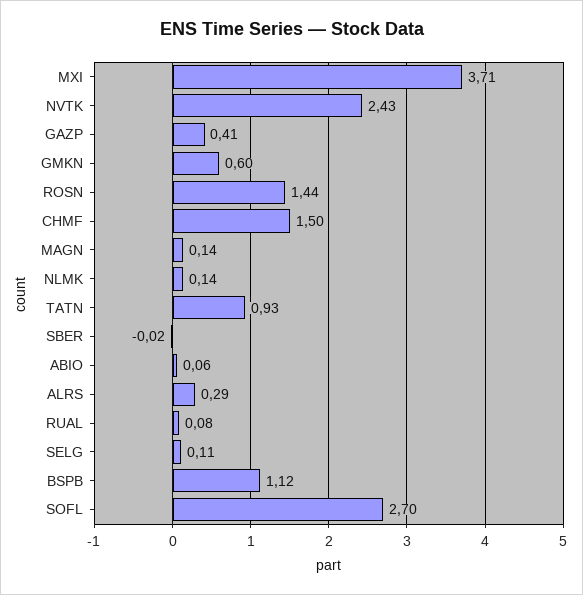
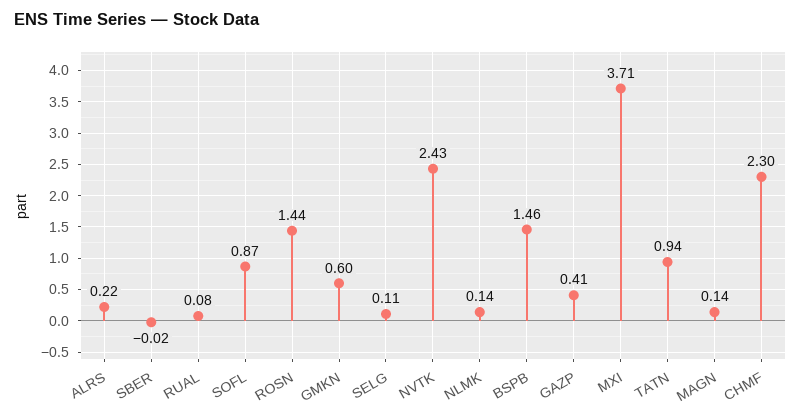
CHMF: 1.5 -> 2.3
TATN: 0.93 -> 0.94
ABIO: 0.06 -> none
ALRS: 0.29 -> 0.22
BSPB: 1.12 -> 1.46
SOFL: 2.7 -> 0.87

